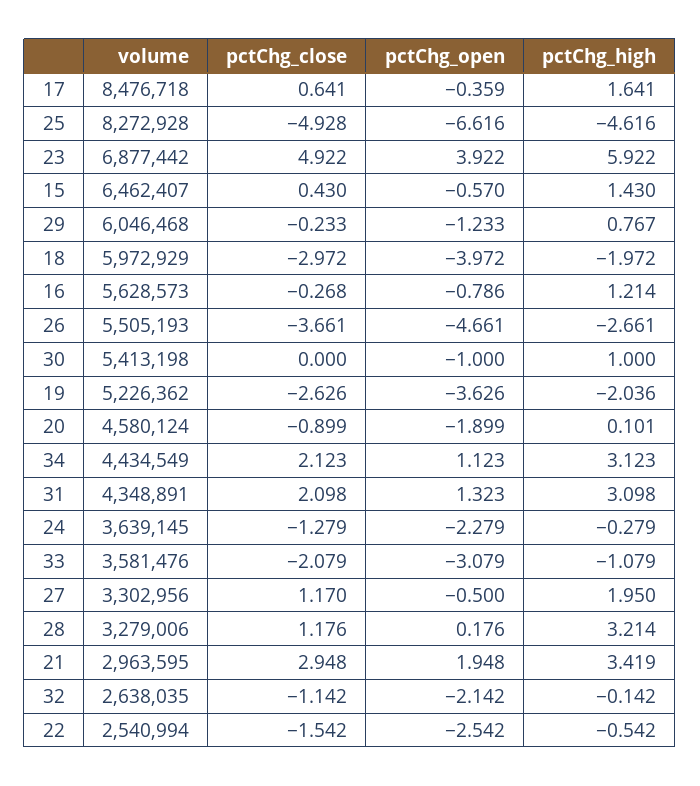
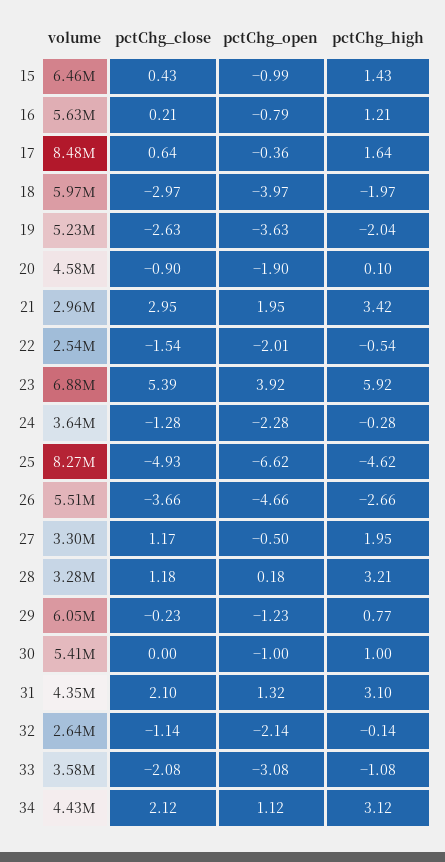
pctChg_close, 23: 4.922 -> 5.39
pctChg_open, 15: -0.57 -> -0.99
pctChg_close, 16: -0.268 -> 0.21
pctChg_open, 22: -2.542 -> -2.01

